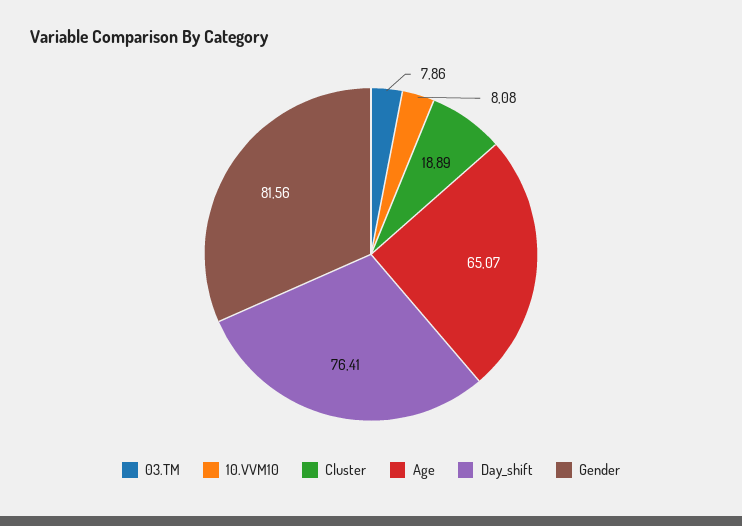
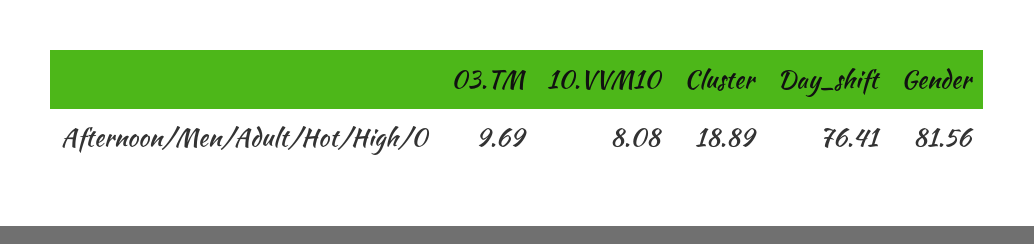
03.TM: 7.86 -> 9.69
Age: 65.07 -> none

